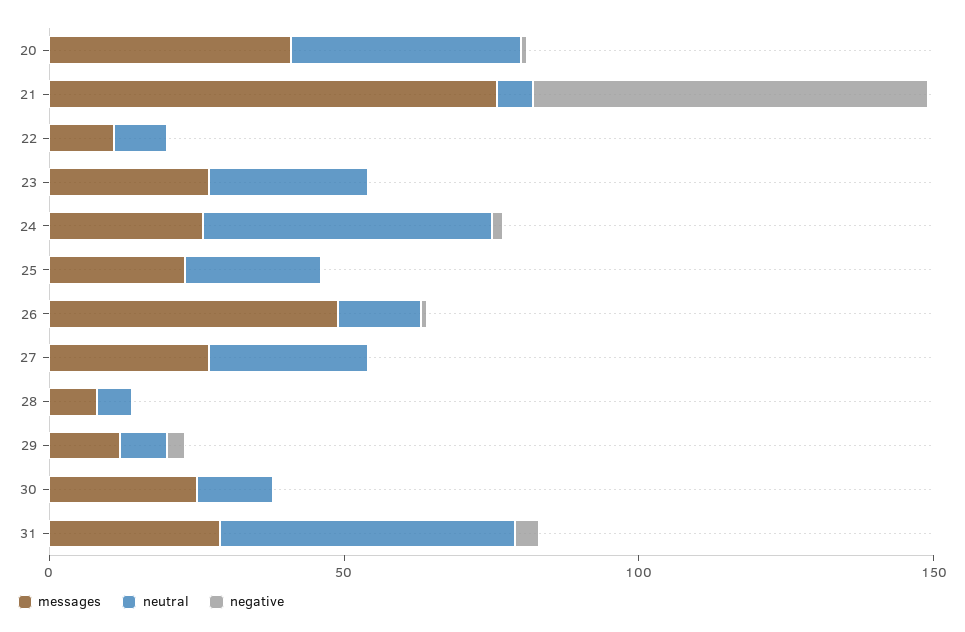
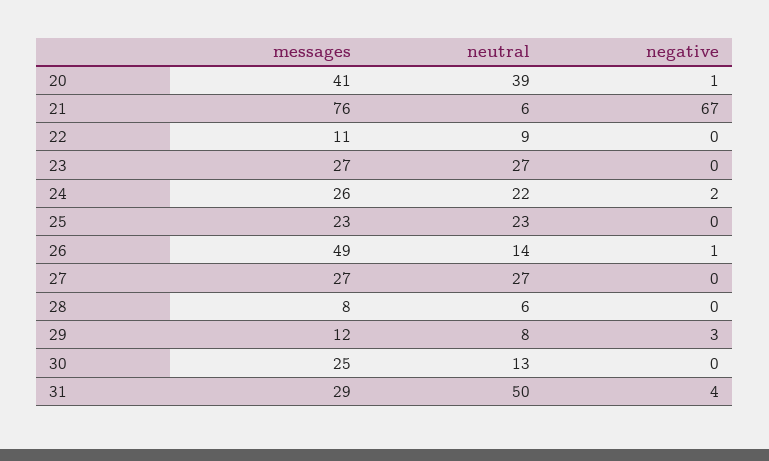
neutral, 24: 50 -> 22

